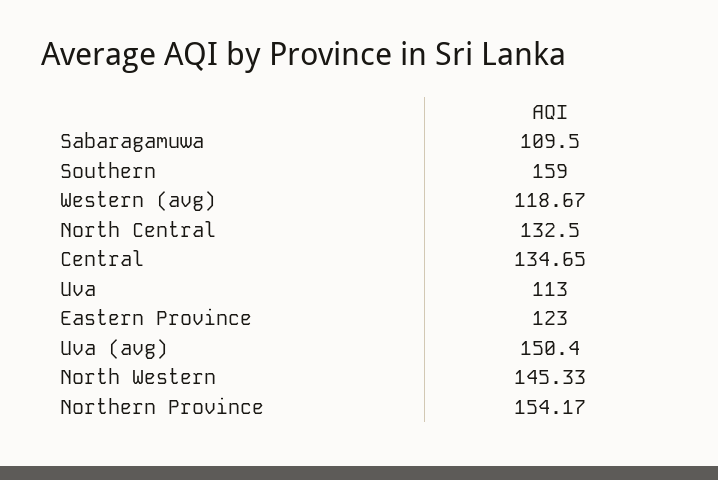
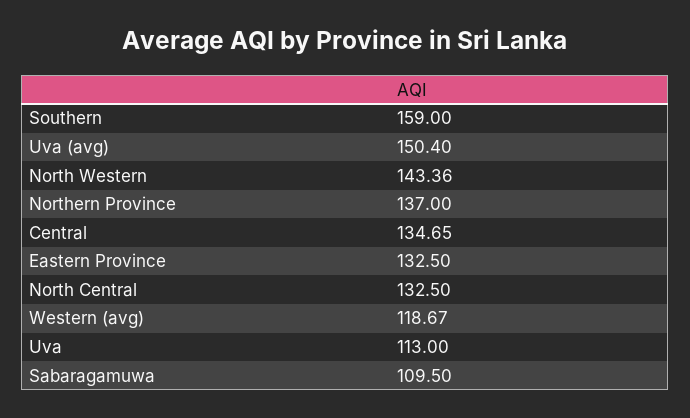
Eastern Province: 123 -> 132.5
North Western: 145.33 -> 143.36
Northern Province: 154.17 -> 137

